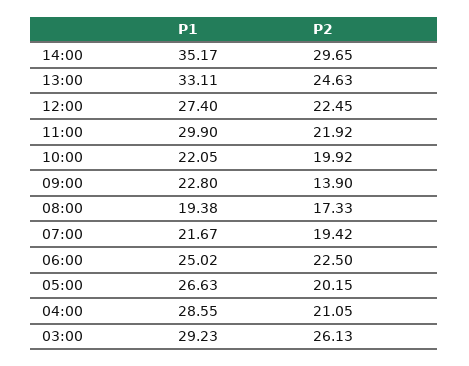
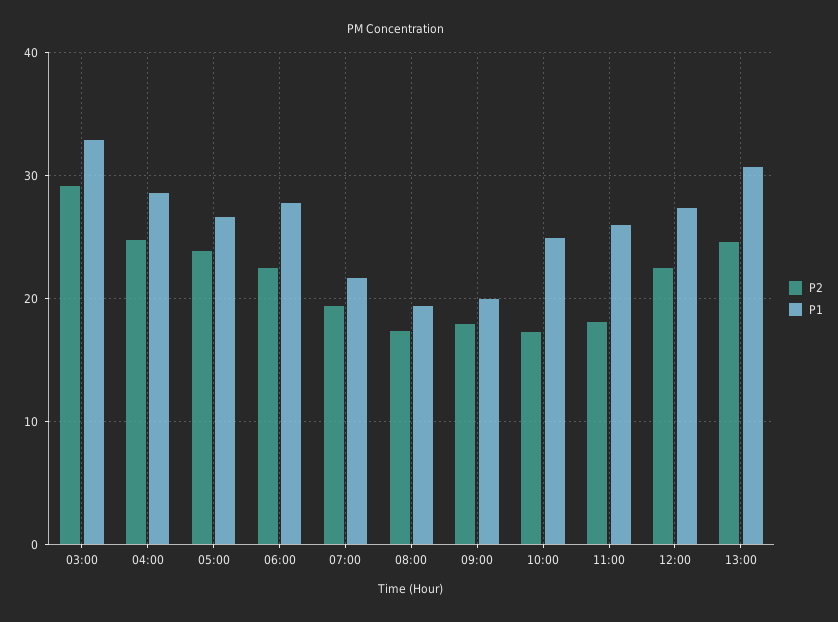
P1, 14:00: 35.17 -> none
P2, 14:00: 29.65 -> none
P1, 13:00: 33.11 -> 31
P1, 11:00: 29.9 -> 26
P2, 11:00: 21.92 -> 18
P1, 10:00: 22.05 -> 25
P2, 10:00: 19.92 -> 17
P1, 09:00: 22.8 -> 20
P2, 09:00: 13.9 -> 18
P1, 06:00: 25.02 -> 28
P2, 05:00: 20.15 -> 24
P2, 04:00: 21.05 -> 25
P1, 03:00: 29.23 -> 33
P2, 03:00: 26.13 -> 29

